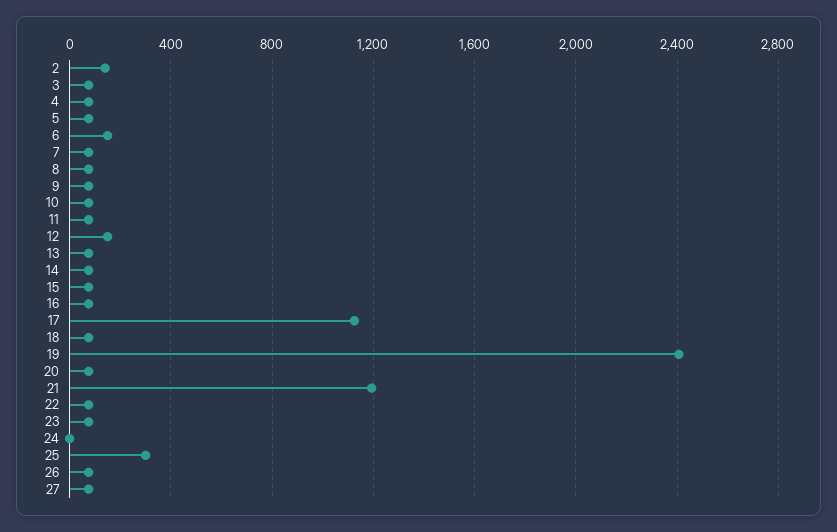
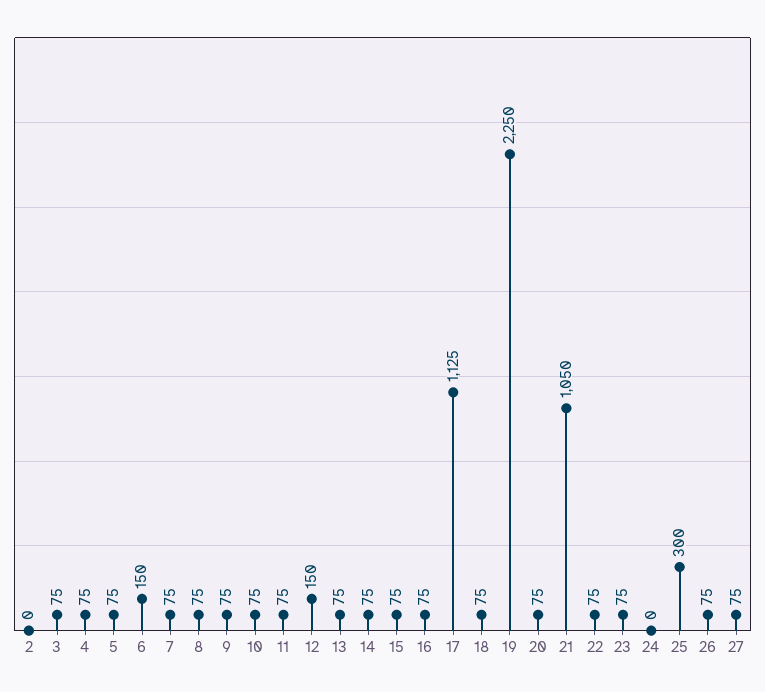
2: 150 -> 0
19: 2400 -> 2250
21: 1200 -> 1050

